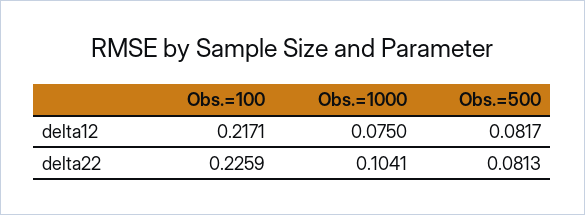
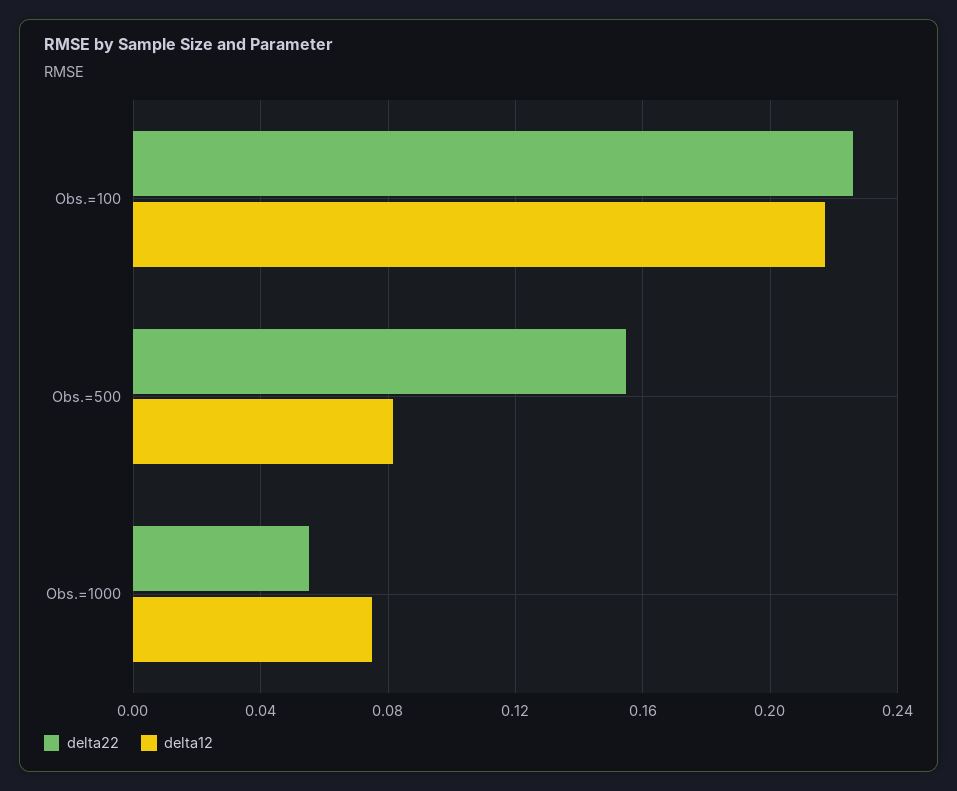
delta22, Obs.=1000: 0.1041 -> 0.055
delta22, Obs.=500: 0.0813 -> 0.155

